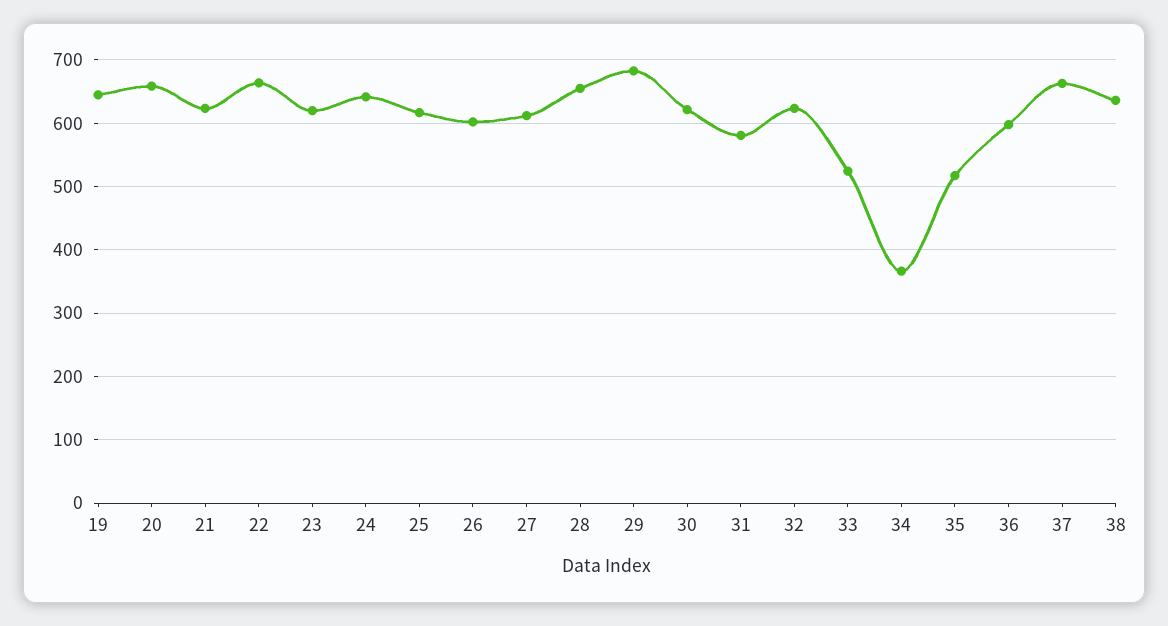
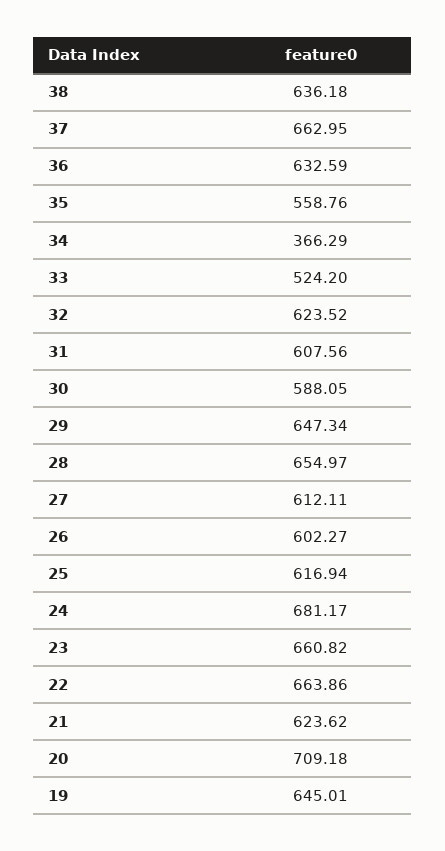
20: 660 -> 709.18
23: 620 -> 660.82
24: 640 -> 681.17
29: 680 -> 647.34
30: 620 -> 588.05
31: 580 -> 607.56
35: 520 -> 558.76
36: 600 -> 632.59

